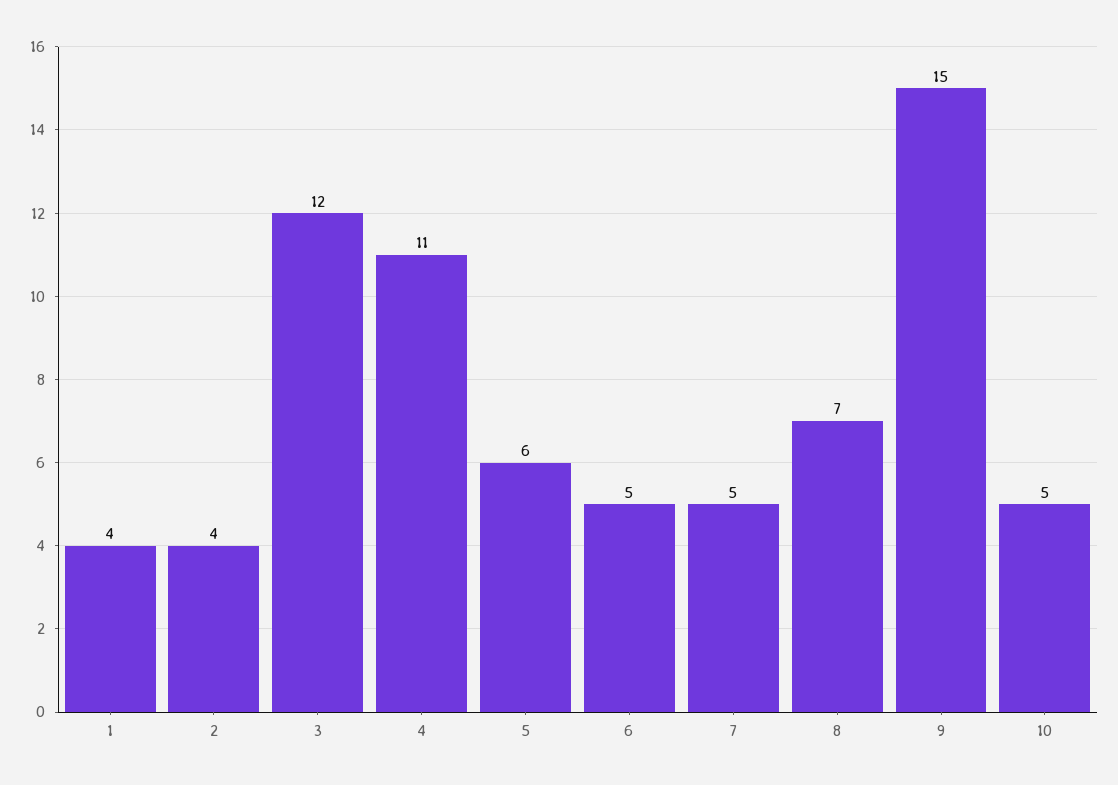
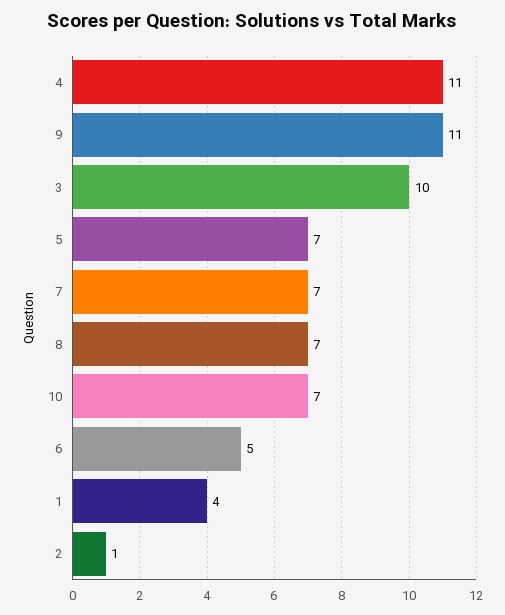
2: 4 -> 1
3: 12 -> 10
5: 6 -> 7
7: 5 -> 7
9: 15 -> 11
10: 5 -> 7

